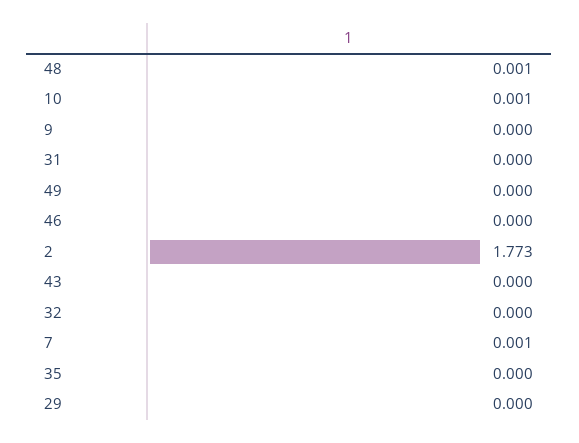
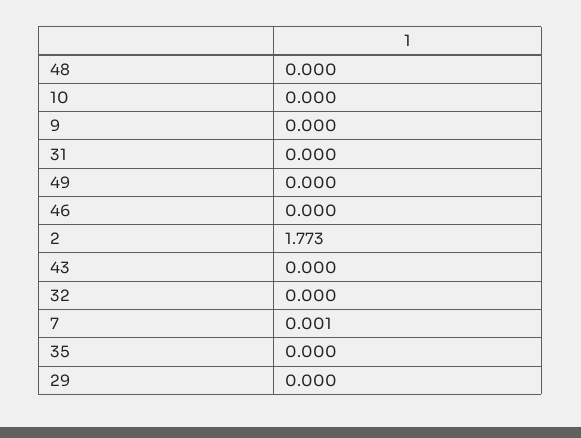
48: 0.001 -> 0
10: 0.001 -> 0

